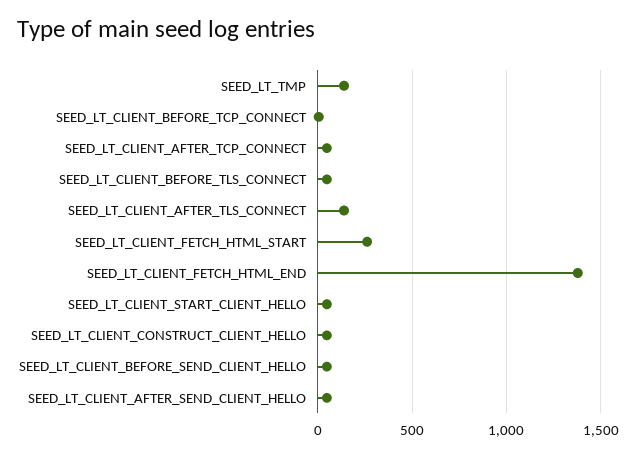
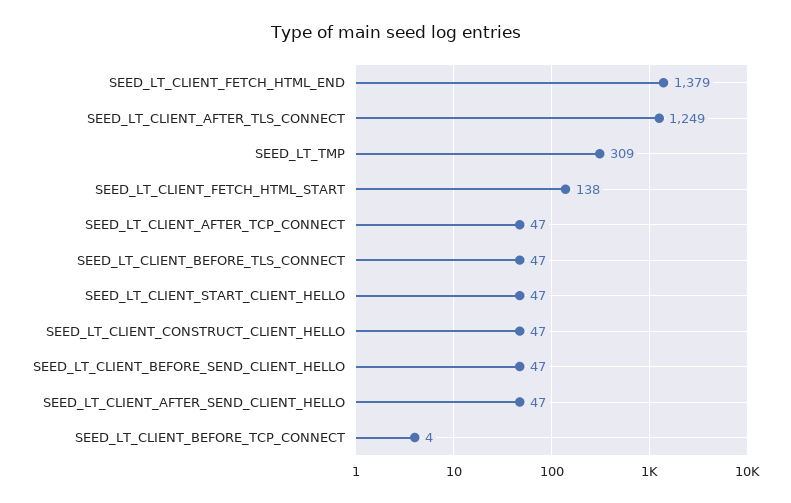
SEED_LT_TMP: 150 -> 309
SEED_LT_CLIENT_AFTER_TLS_CONNECT: 150 -> 1249
SEED_LT_CLIENT_FETCH_HTML_START: 250 -> 138

